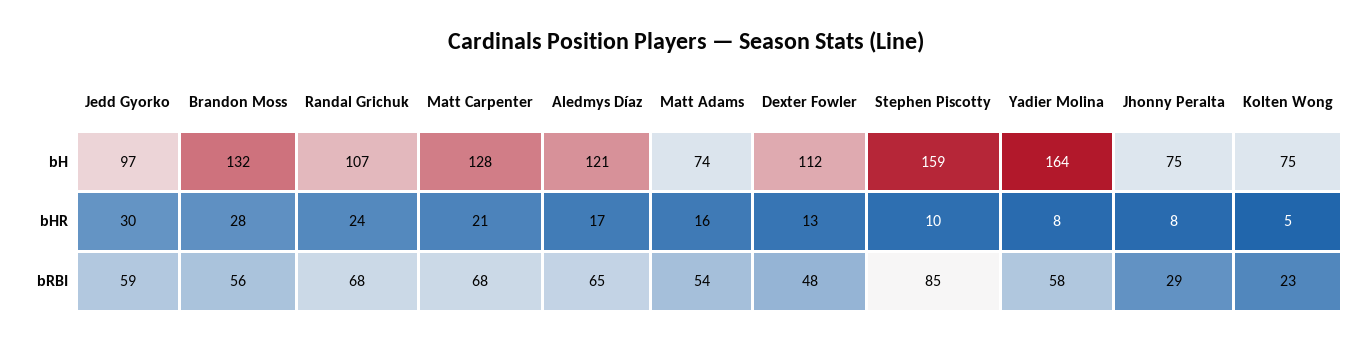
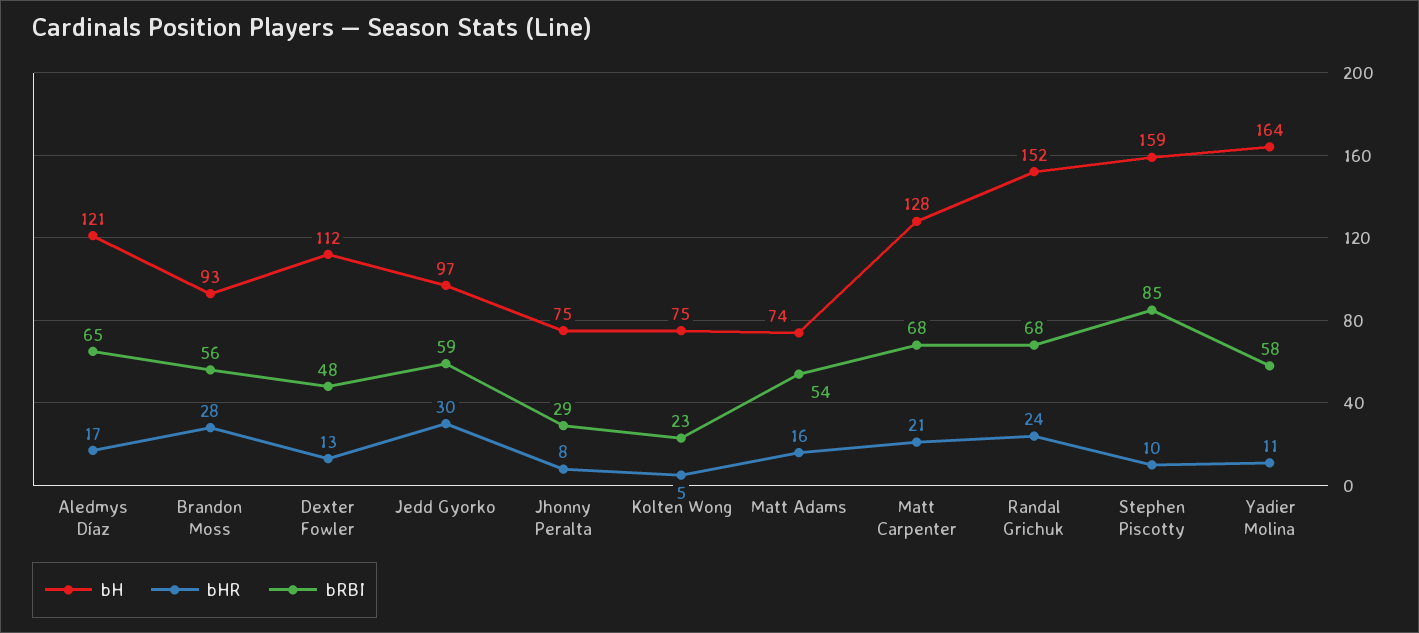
bH, Brandon Moss: 132 -> 93
bH, Randal Grichuk: 107 -> 152
bHR, Yadier Molina: 8 -> 11

